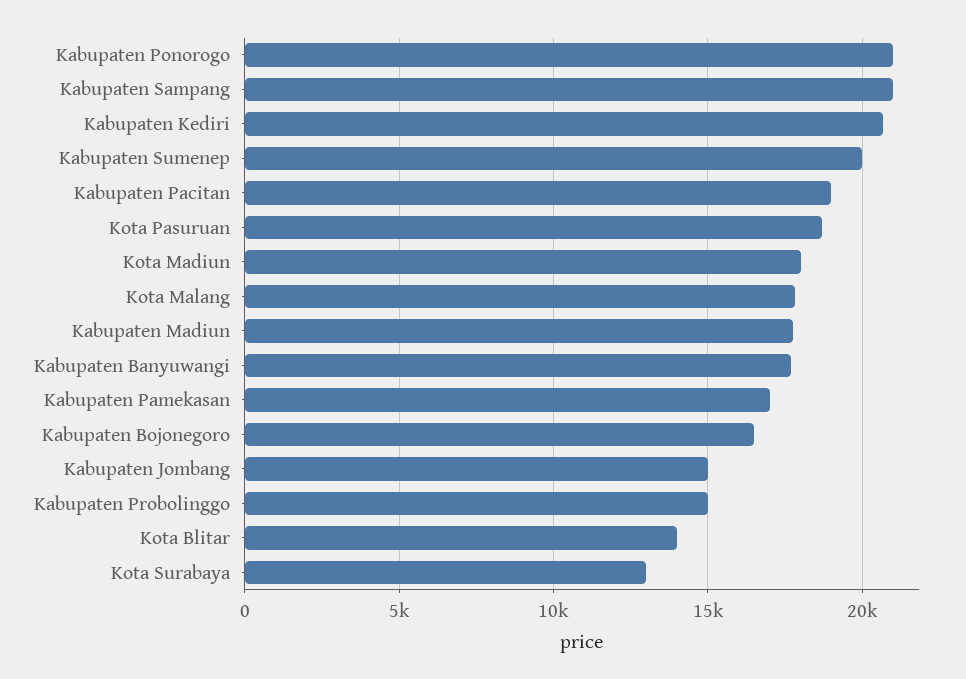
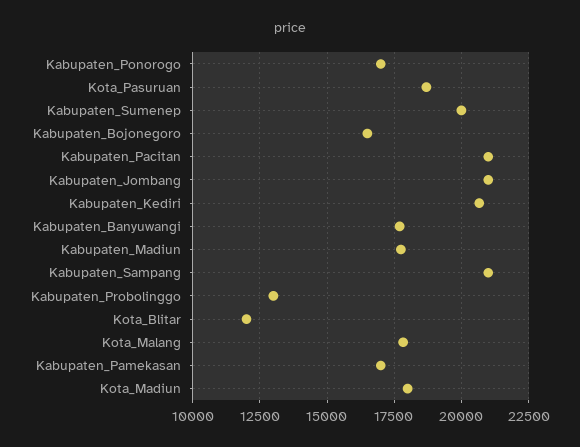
Kabupaten Ponorogo: 21000 -> 17000
Kabupaten Pacitan: 19000 -> 21000
Kabupaten Jombang: 15000 -> 21000
Kabupaten Probolinggo: 15000 -> 13000
Kota Blitar: 14000 -> 12000
Kota Surabaya: 13000 -> none

